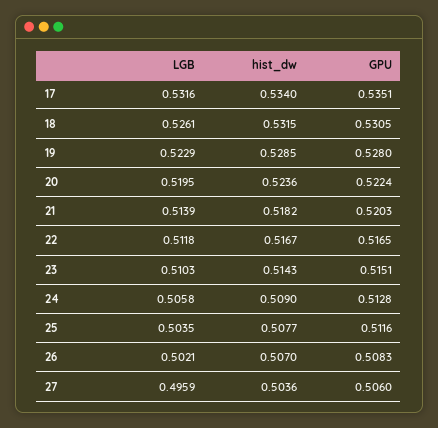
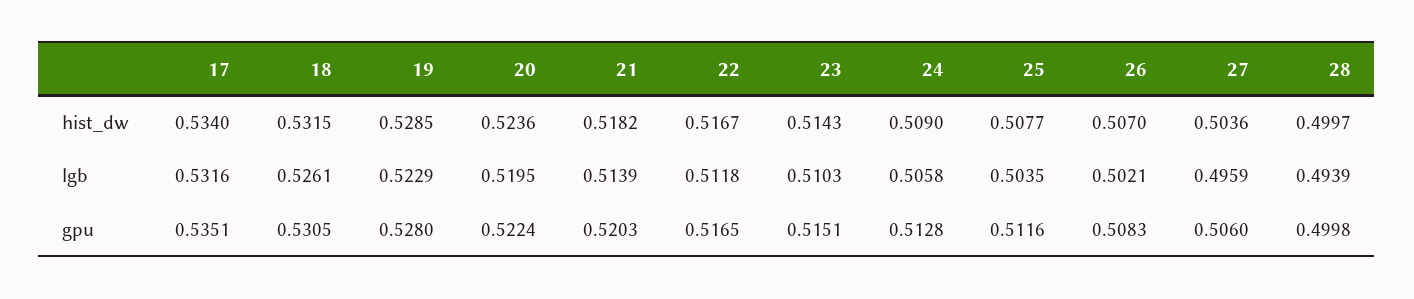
hist_dw, 28: none -> 0.4997
LGB, 28: none -> 0.4939
GPU, 28: none -> 0.4998

